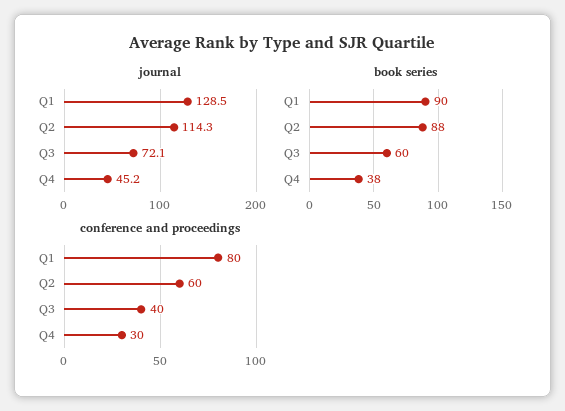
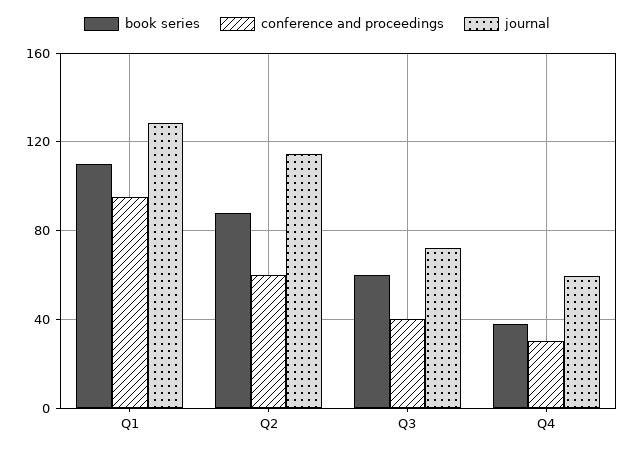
journal, Q4: 45.2 -> 60
book series, Q1: 90 -> 110
conference and proceedings, Q1: 80 -> 95

